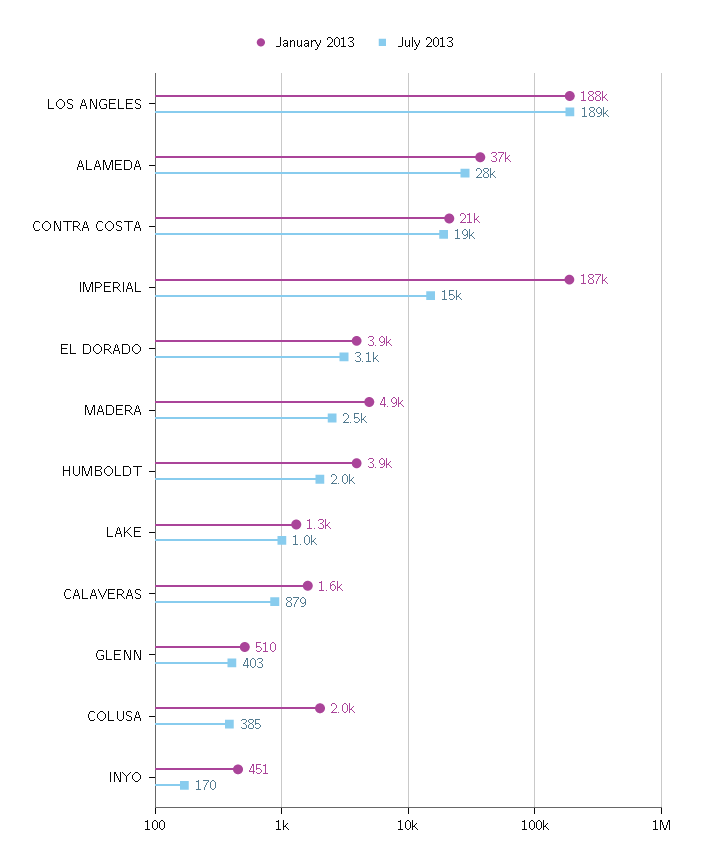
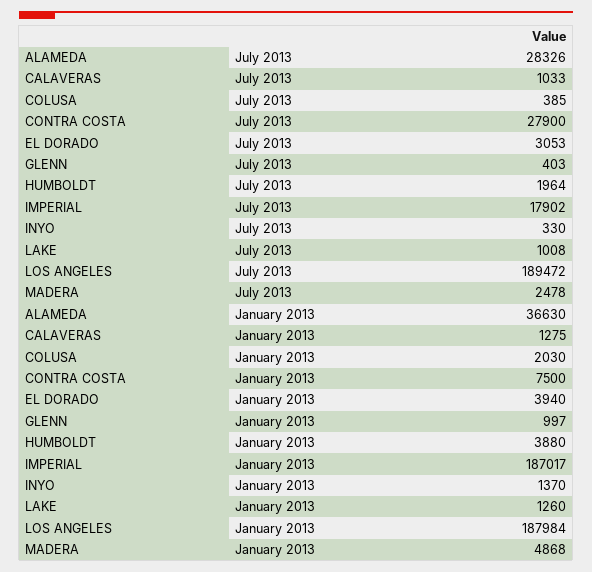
January 2013, CONTRA COSTA: 21000 -> 7500
July 2013, CONTRA COSTA: 19000 -> 27900
July 2013, IMPERIAL: 15000 -> 17902
January 2013, CALAVERAS: 1600 -> 1275
July 2013, CALAVERAS: 879 -> 1033
January 2013, GLENN: 510 -> 997
January 2013, INYO: 451 -> 1370
July 2013, INYO: 170 -> 330

